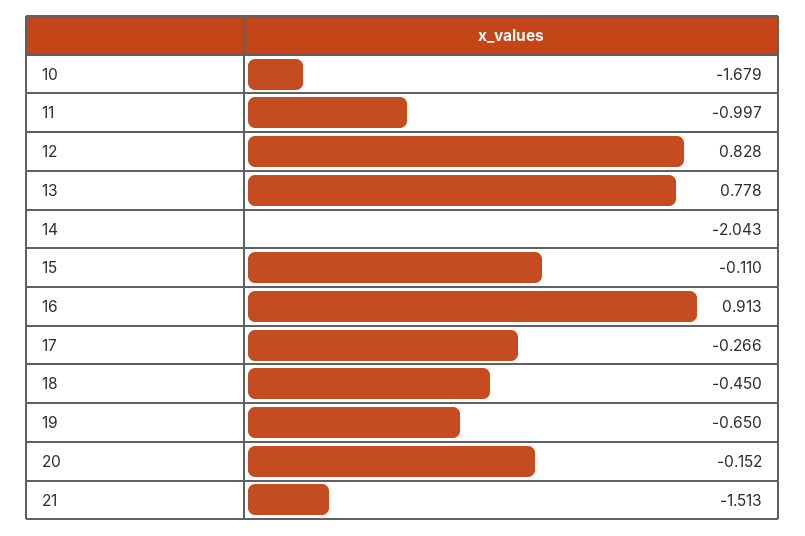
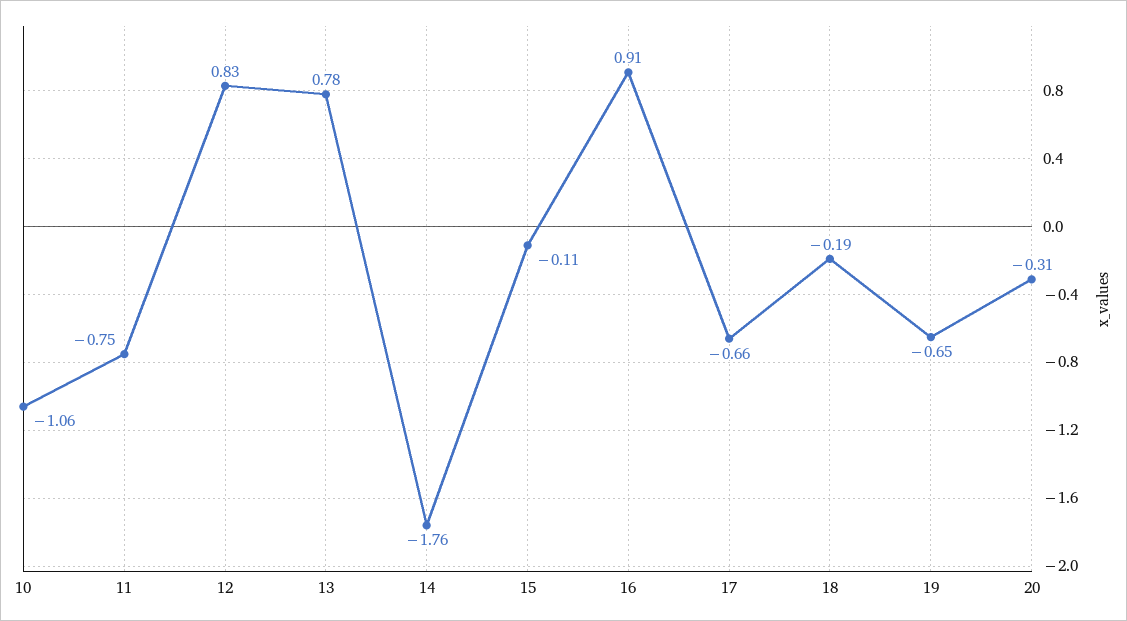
10: -1.679 -> -1.06
11: -0.997 -> -0.75
14: -2.043 -> -1.76
17: -0.266 -> -0.66
18: -0.45 -> -0.19
20: -0.152 -> -0.31
21: -1.513 -> none

